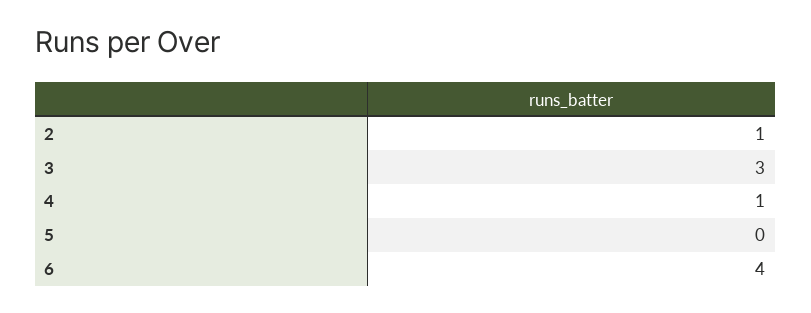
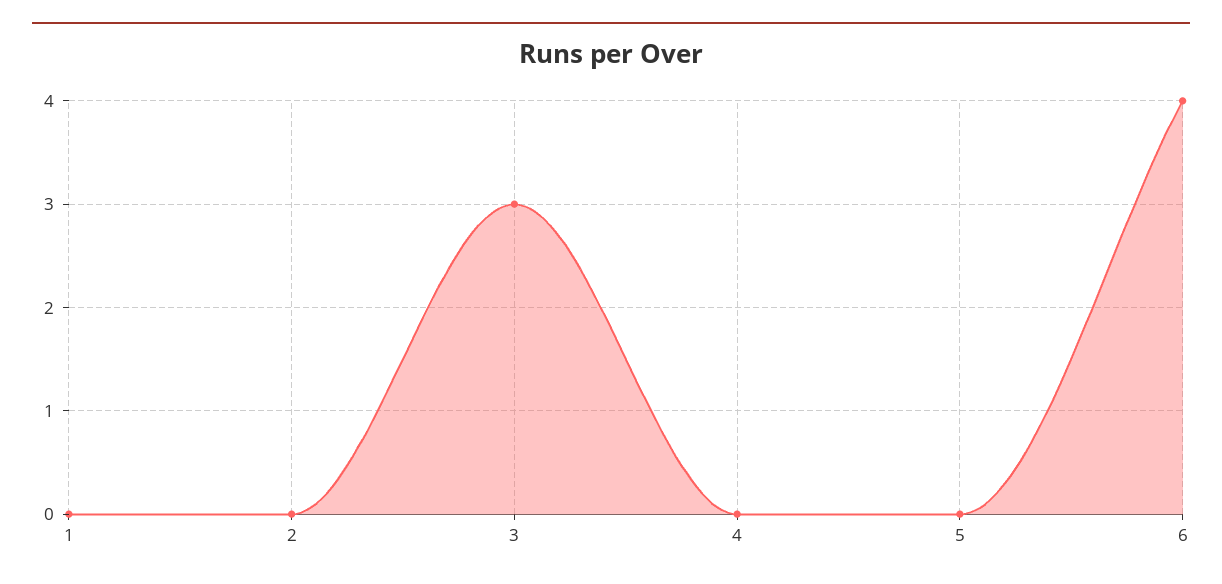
2: 1 -> 0
4: 1 -> 0
1: none -> 0

